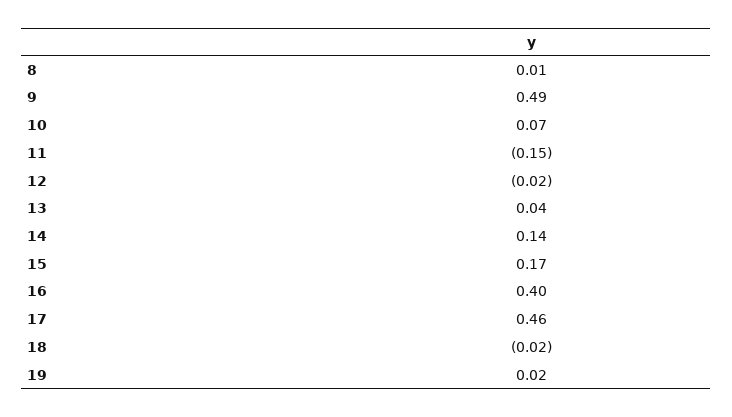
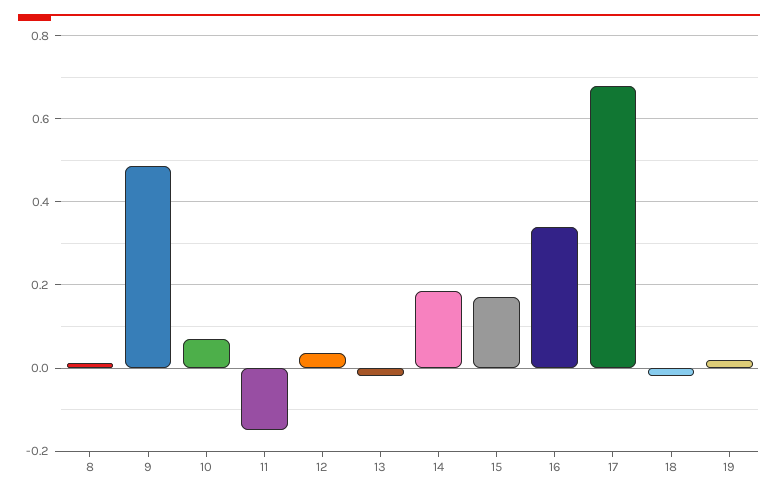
12: -0.02 -> 0.04
13: 0.04 -> -0.02
14: 0.14 -> 0.18
16: 0.4 -> 0.34
17: 0.46 -> 0.68

